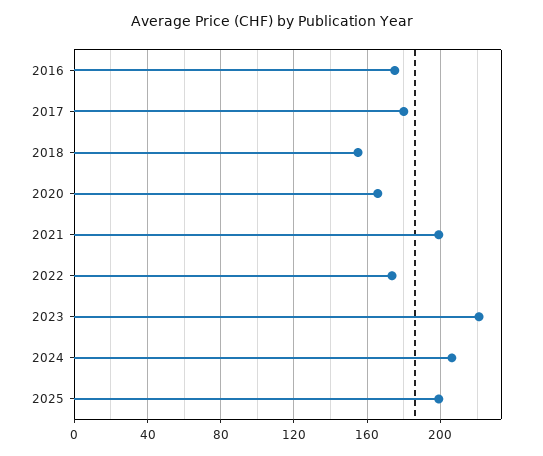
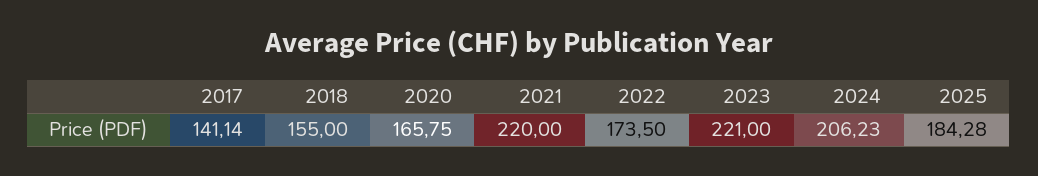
2016: 175 -> none
2017: 180 -> 141.14
2021: 200 -> 220
2025: 200 -> 184.28

